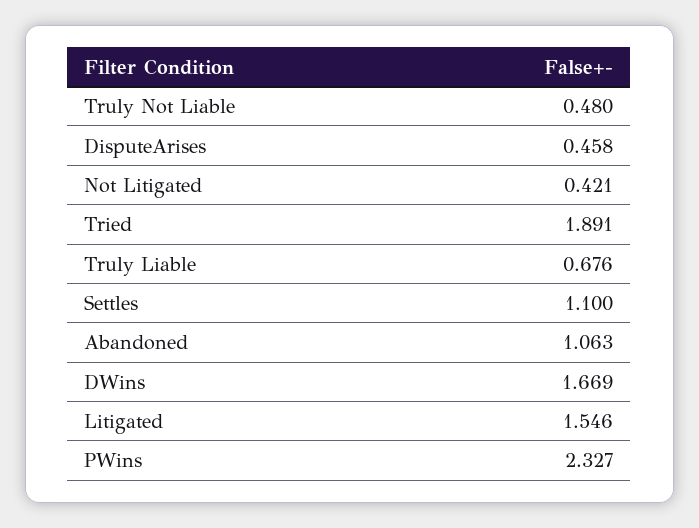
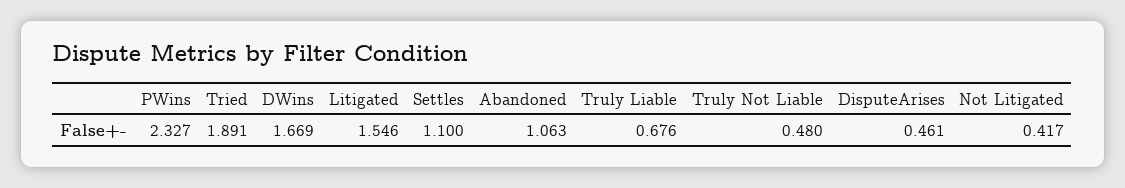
DisputeArises: 0.458 -> 0.461
Not Litigated: 0.421 -> 0.417

